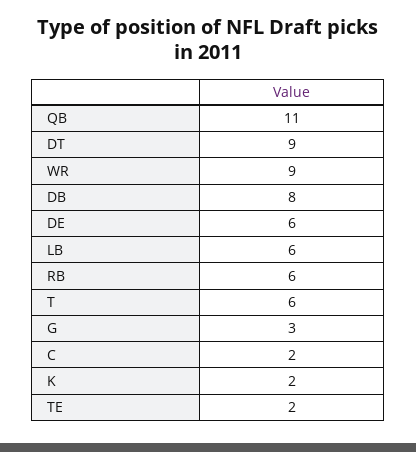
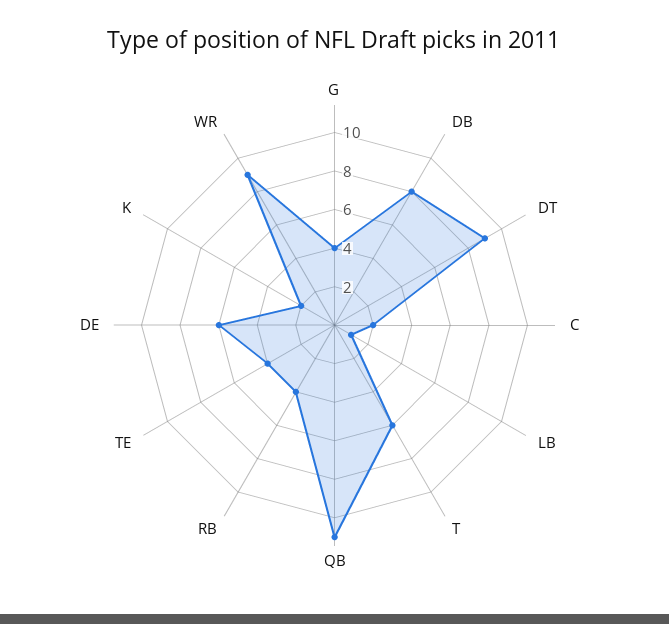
LB: 6 -> 1
RB: 6 -> 4
G: 3 -> 4
TE: 2 -> 4

